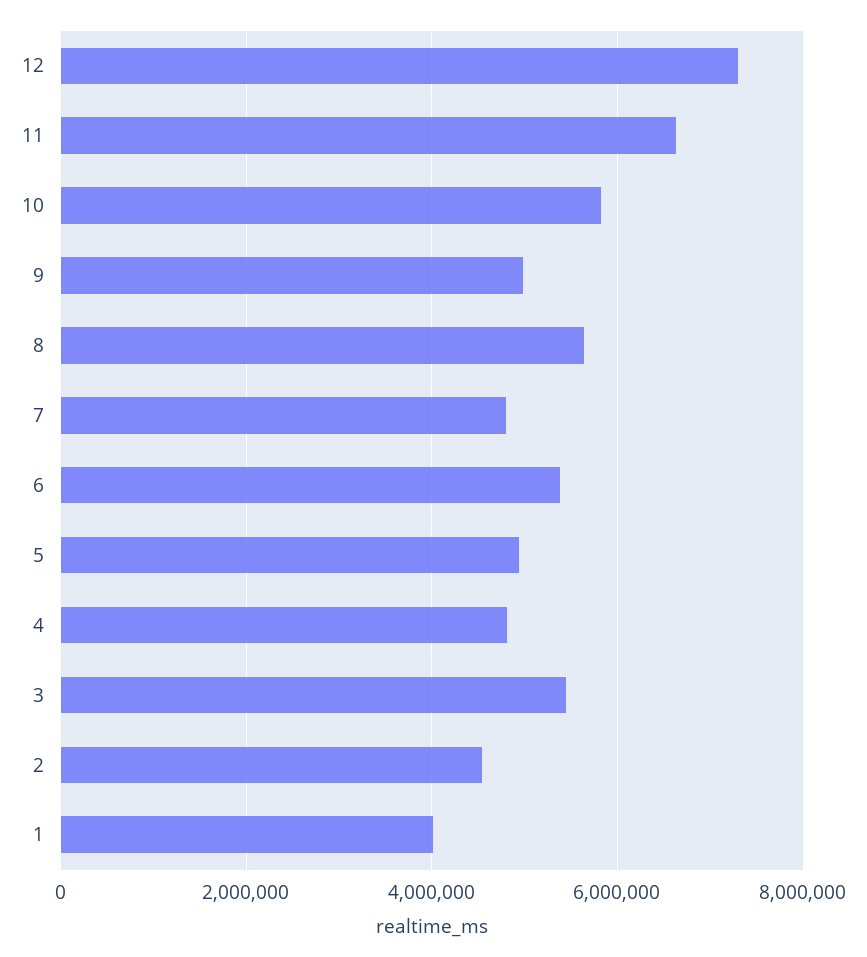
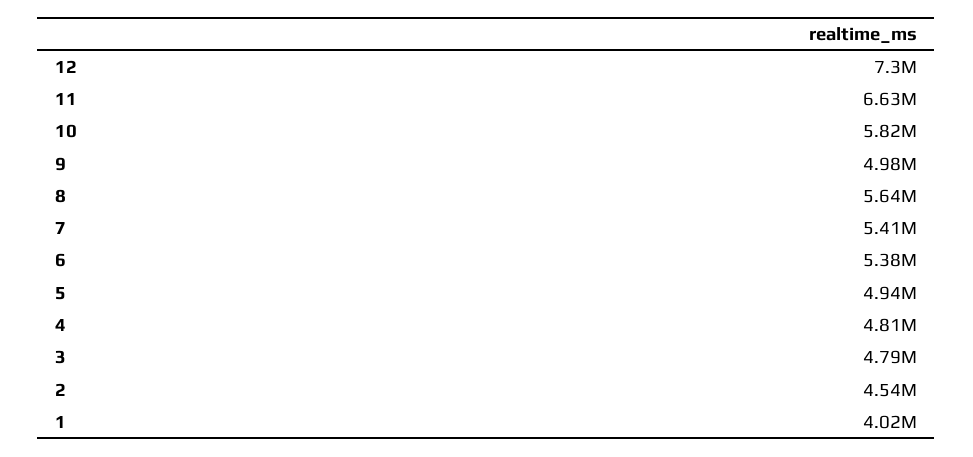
7: 4800000 -> 5410000
3: 5400000 -> 4790000

